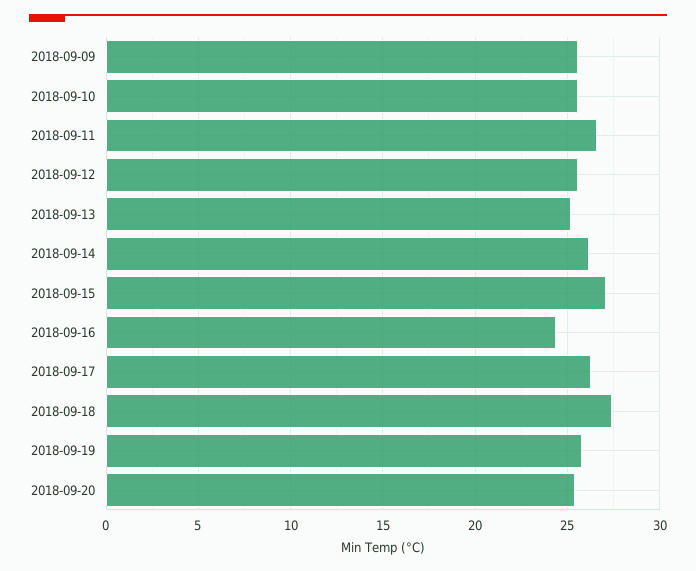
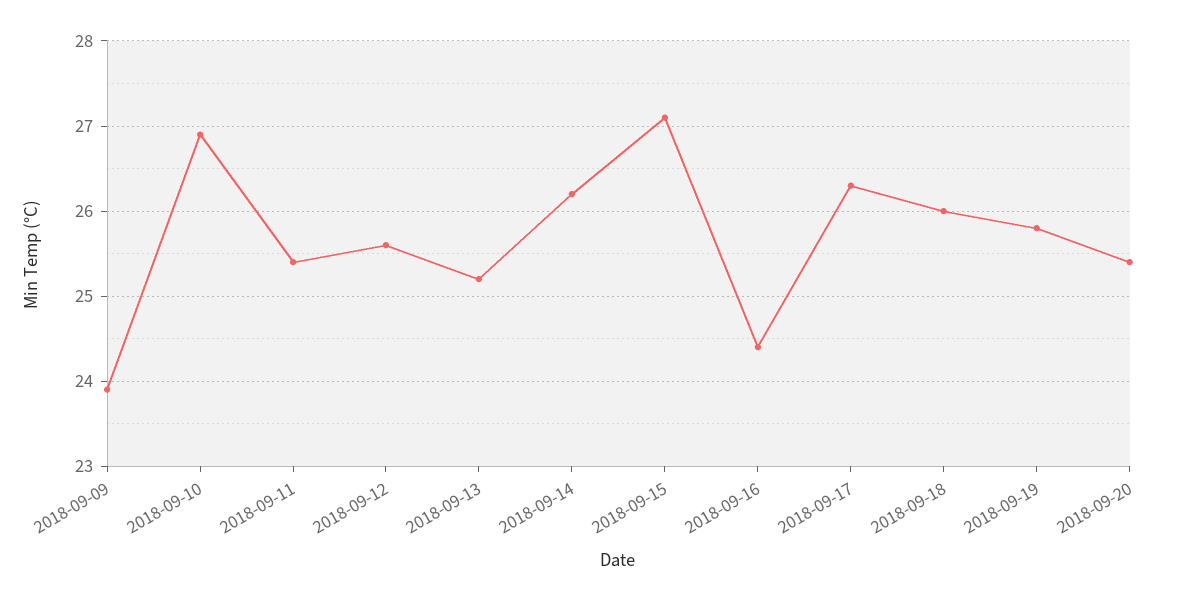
2018-09-09: 25.5 -> 23.9
2018-09-10: 25.5 -> 26.9
2018-09-11: 26.5 -> 25.4
2018-09-18: 27.5 -> 26

